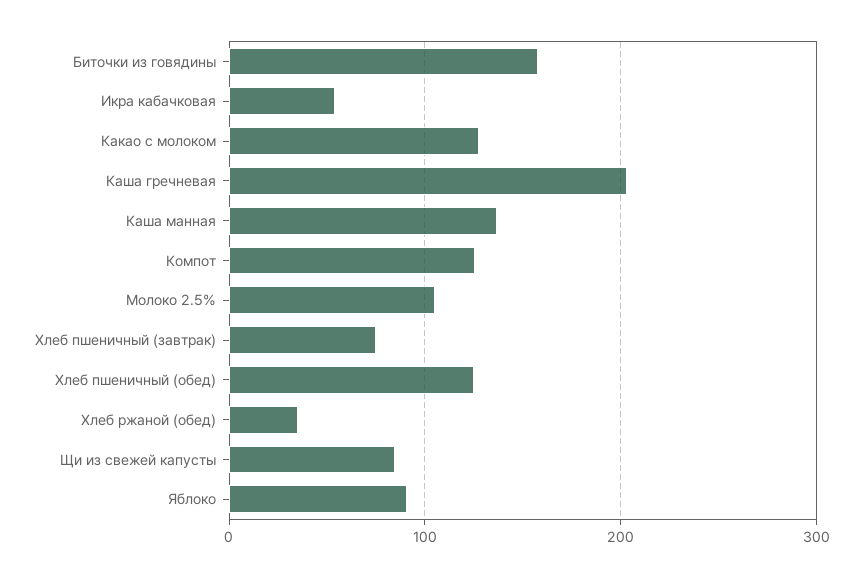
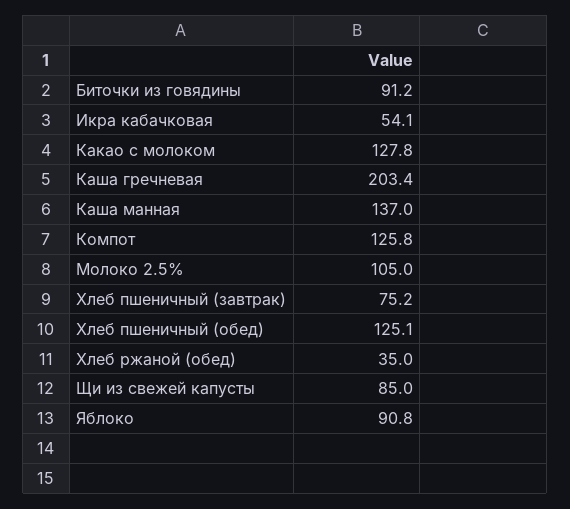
Биточки из говядины: 160 -> 91.2

